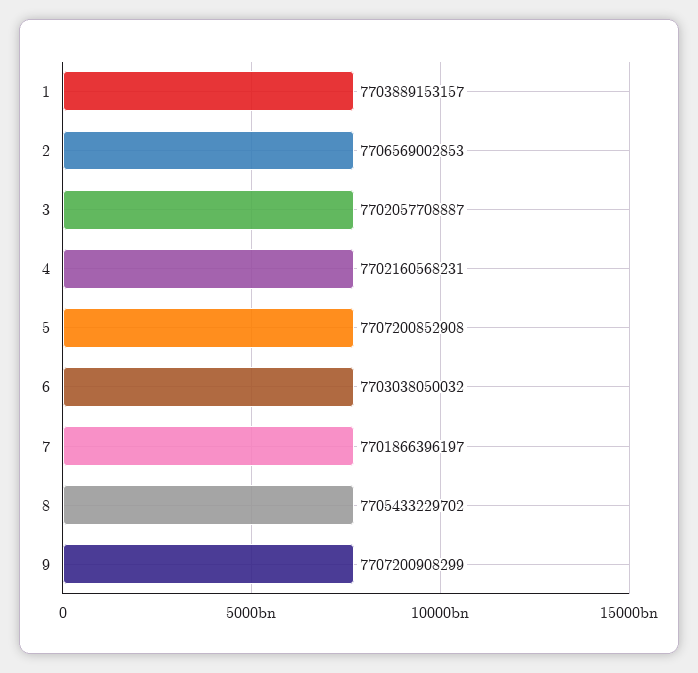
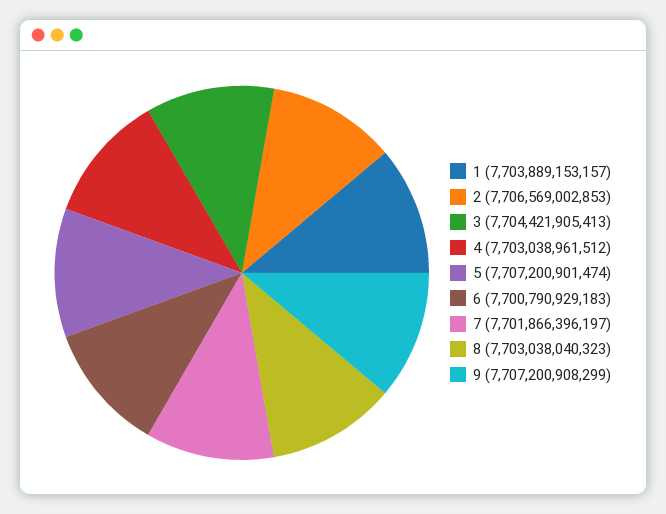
3: 7702057708887 -> 7704421905413
4: 7702160568231 -> 7703038961512
5: 7707200852908 -> 7707200901474
6: 7703038050032 -> 7700790929183
8: 7705433229702 -> 7703038040323

